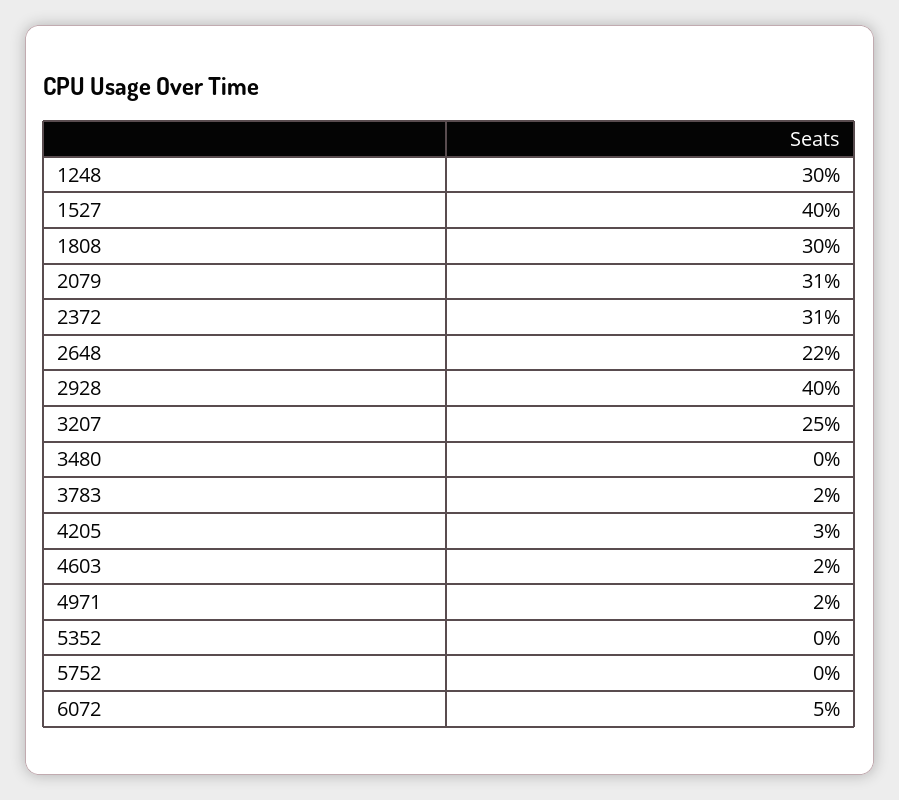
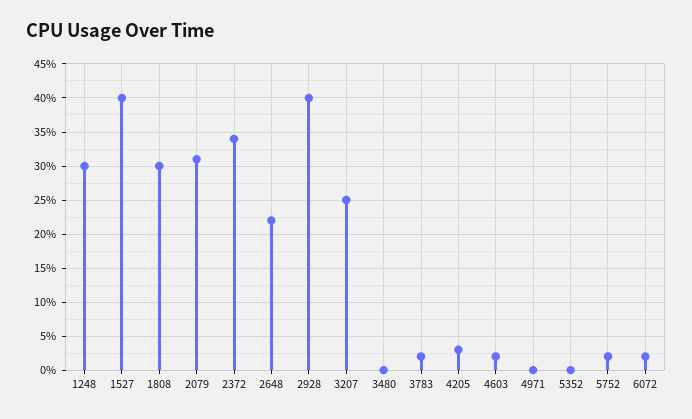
2372: 31 -> 34
4971: 2 -> 0
5752: 0 -> 2
6072: 5 -> 2

